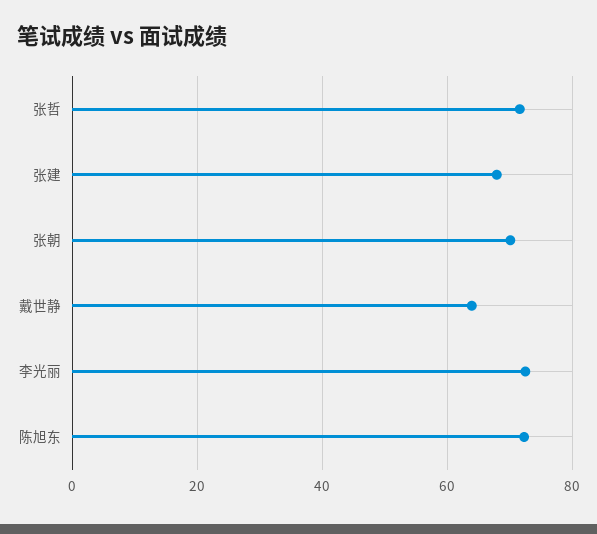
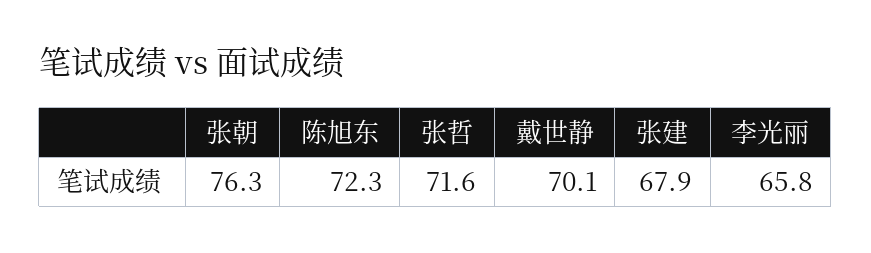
张朝: 70 -> 76.3
戴世静: 64 -> 70.1
李光丽: 72 -> 65.8

